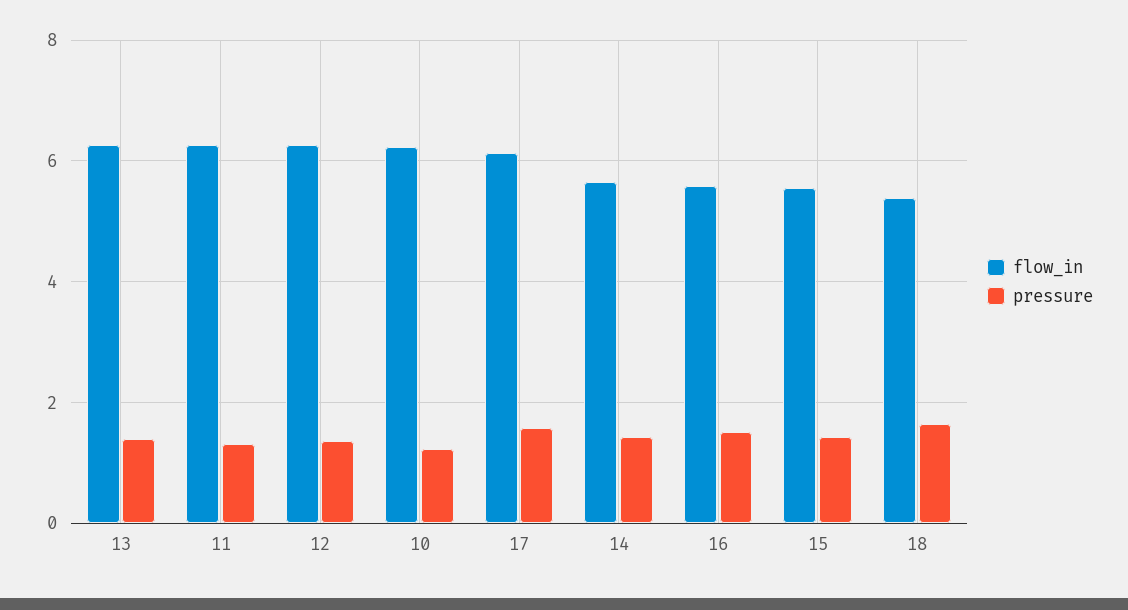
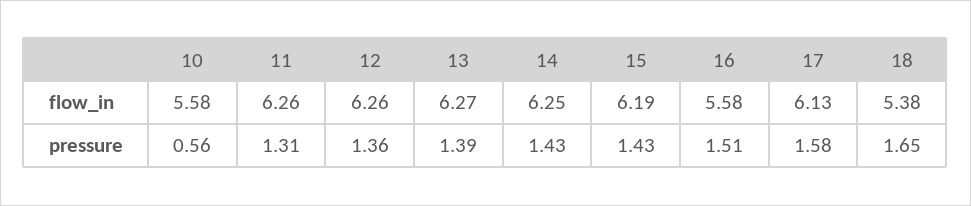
flow_in, 10: 6.2 -> 5.58
pressure, 10: 1.2 -> 0.56
flow_in, 14: 5.6 -> 6.25
flow_in, 15: 5.6 -> 6.19

